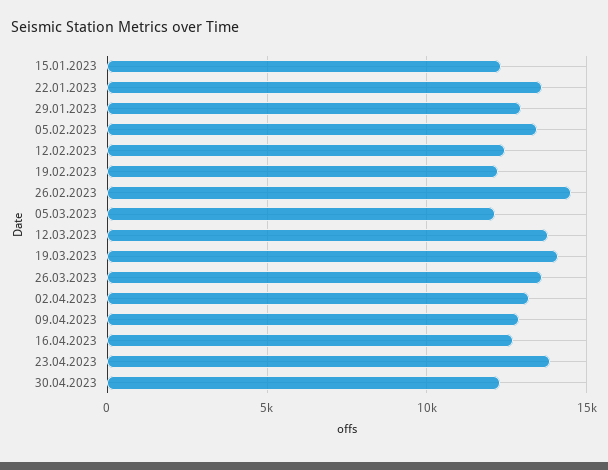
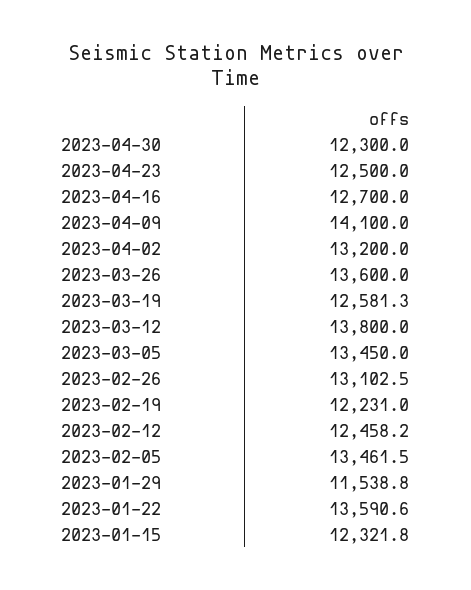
29.01.2023: 13000 -> 11538.8
26.02.2023: 14500 -> 13102.5
05.03.2023: 12000 -> 13450
19.03.2023: 14000 -> 12581.3
09.04.2023: 13000 -> 14100
23.04.2023: 14000 -> 12500

